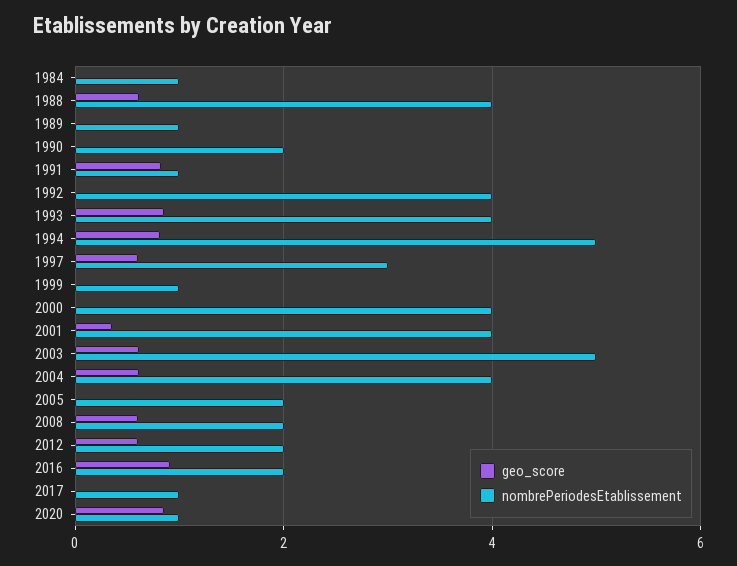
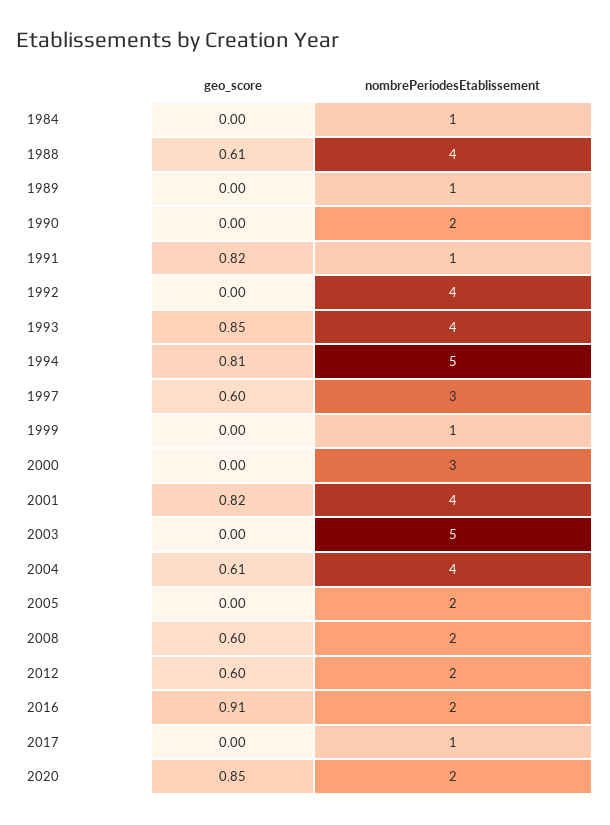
nombrePeriodesEtablissement, 2000: 4 -> 3
geo_score, 2001: 0.4 -> 0.82
geo_score, 2003: 0.6 -> 0
nombrePeriodesEtablissement, 2020: 1 -> 2

